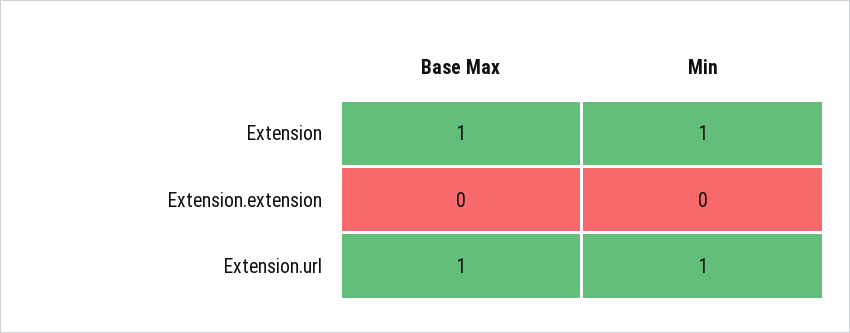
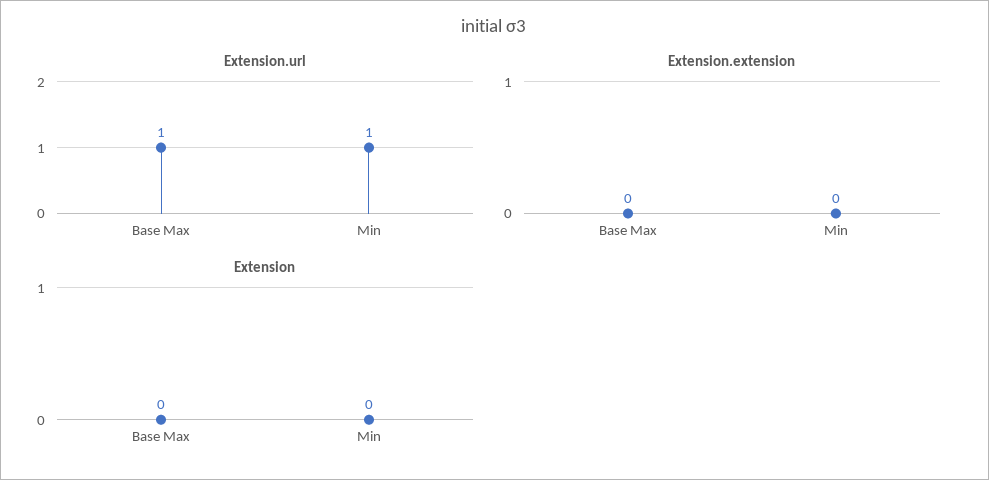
Extension, Base Max: 1 -> 0
Extension, Min: 1 -> 0

